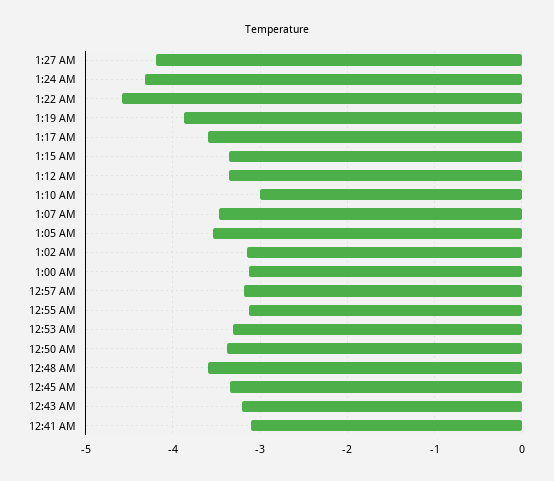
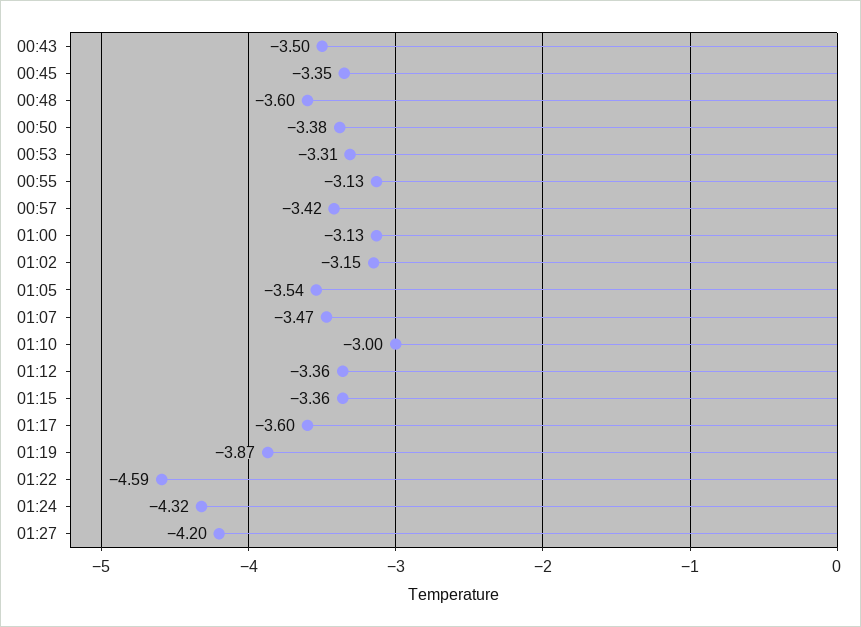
12:57 AM: -3.2 -> -3.42
12:43 AM: -3.2 -> -3.5
12:41 AM: -3.1 -> none

